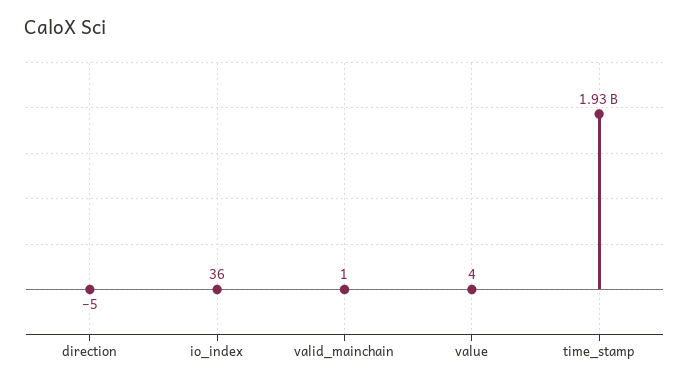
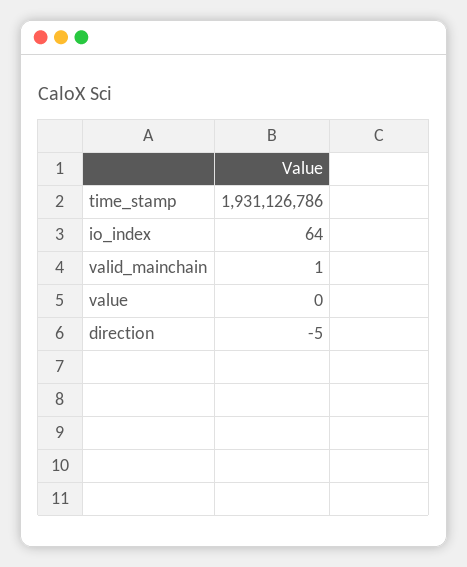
io_index: 36 -> 64
value: 4 -> 0

